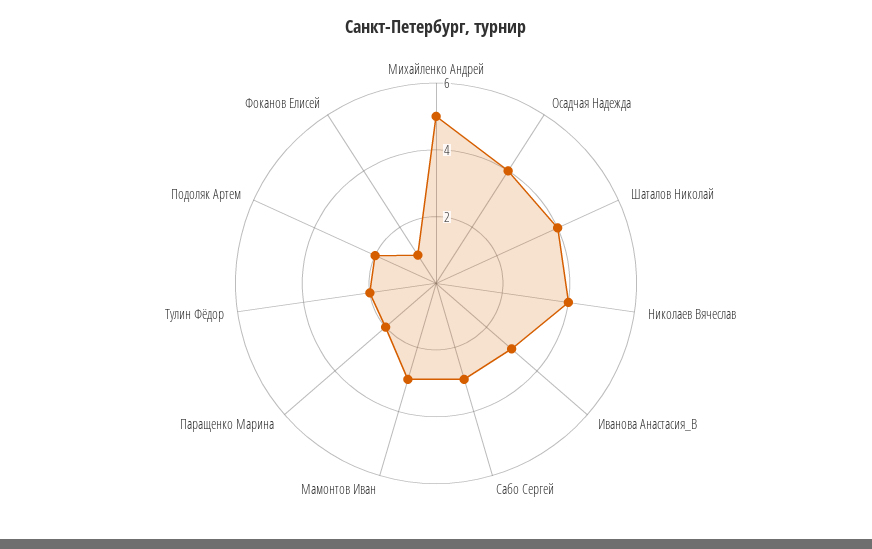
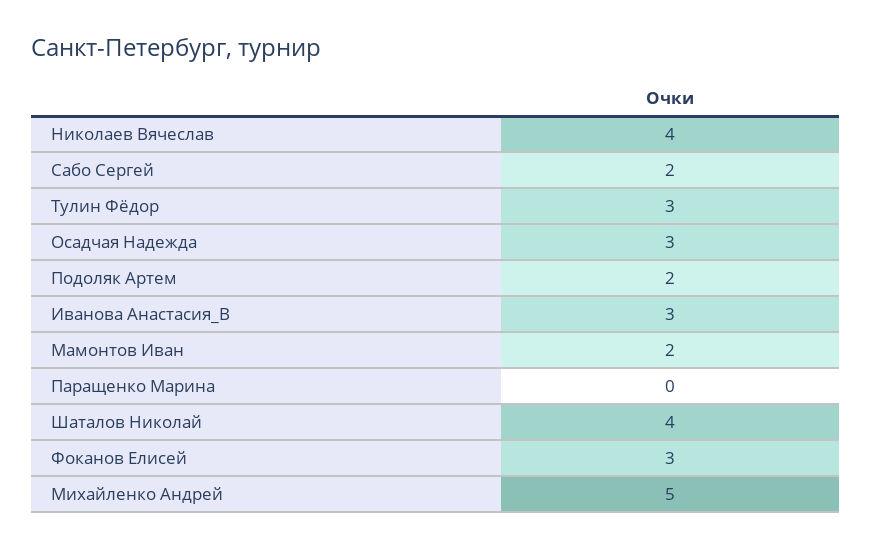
Осадчая Надежда: 4 -> 3
Сабо Сергей: 3 -> 2
Мамонтов Иван: 3 -> 2
Паращенко Марина: 2 -> 0
Тулин Фёдор: 2 -> 3
Фоканов Елисей: 1 -> 3

